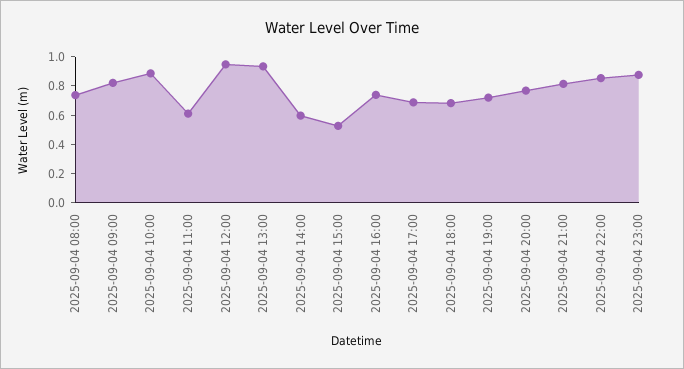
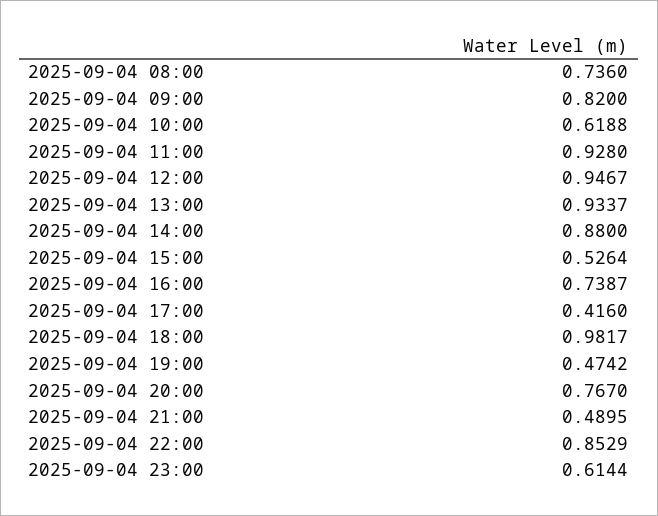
2025-09-04 10:00: 0.9 -> 0.6188
2025-09-04 11:00: 0.6 -> 0.928
2025-09-04 14:00: 0.6 -> 0.88
2025-09-04 17:00: 0.7 -> 0.416
2025-09-04 18:00: 0.7 -> 0.9817
2025-09-04 19:00: 0.7 -> 0.4742
2025-09-04 21:00: 0.8 -> 0.4895
2025-09-04 23:00: 0.9 -> 0.6144

